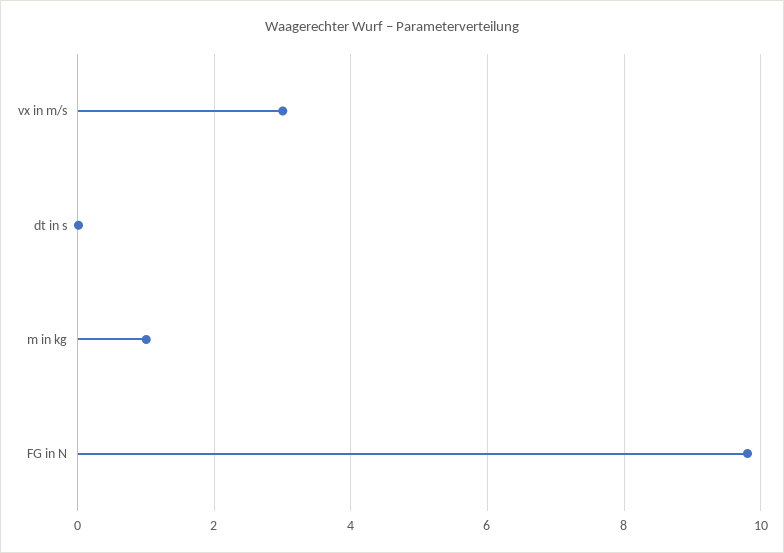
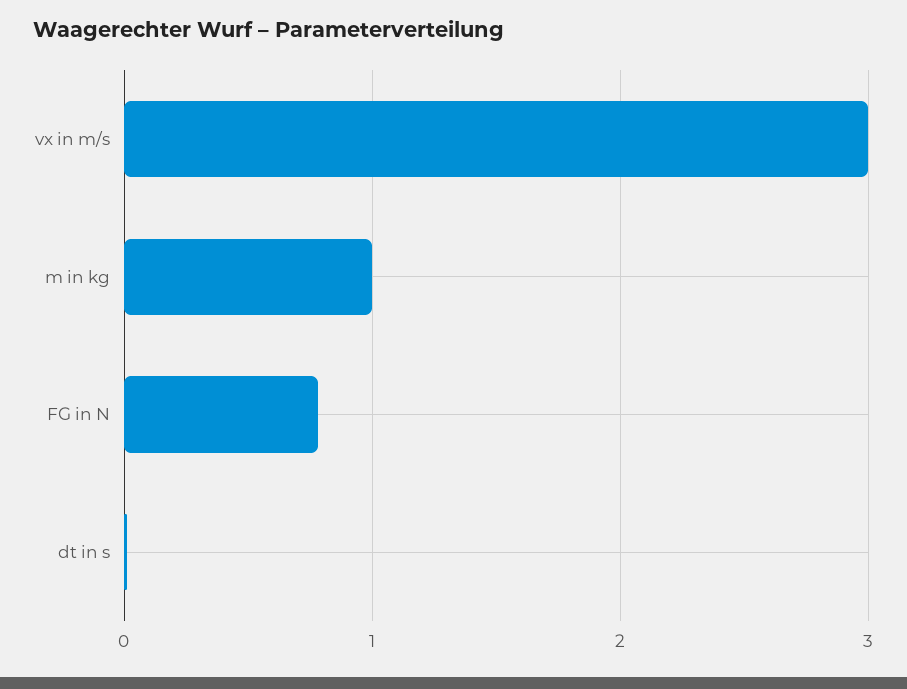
FG in N: 9.8 -> 0.8

